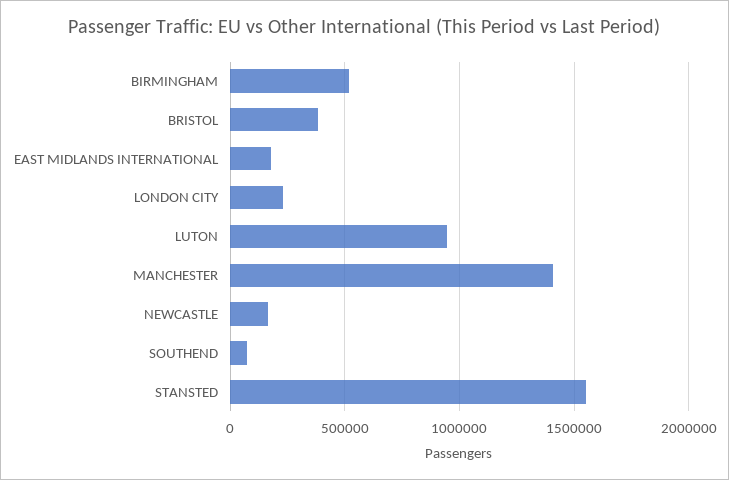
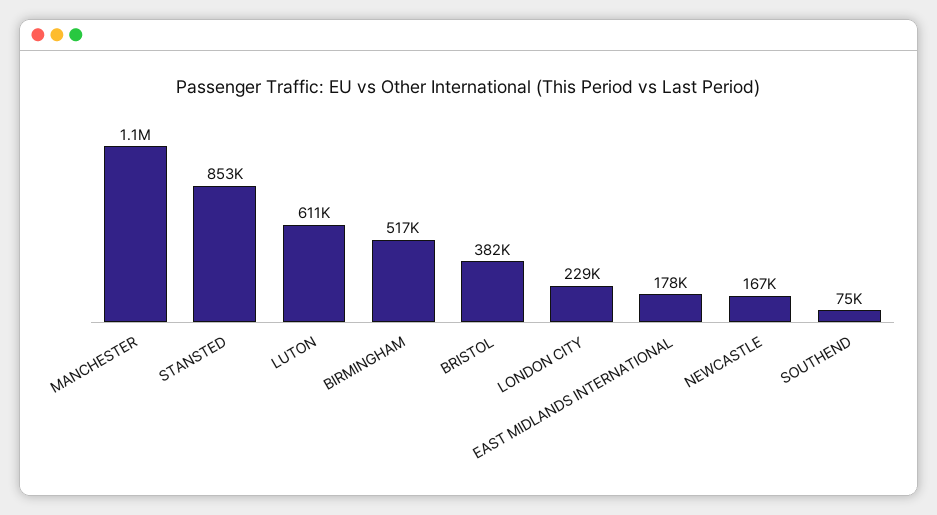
LUTON: 950000 -> 611000
MANCHESTER: 1400000 -> 1100000
STANSTED: 1550000 -> 853000

